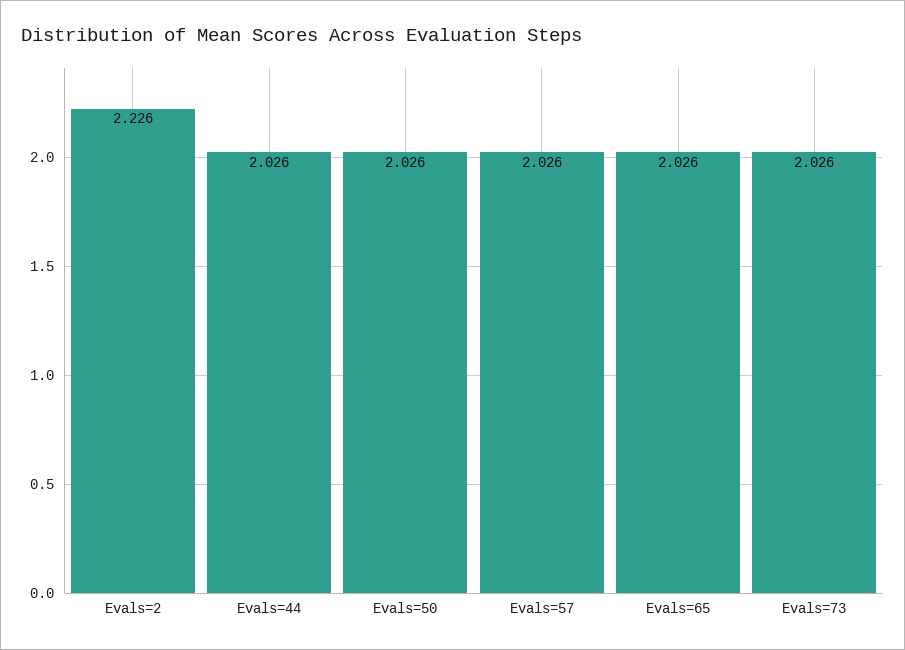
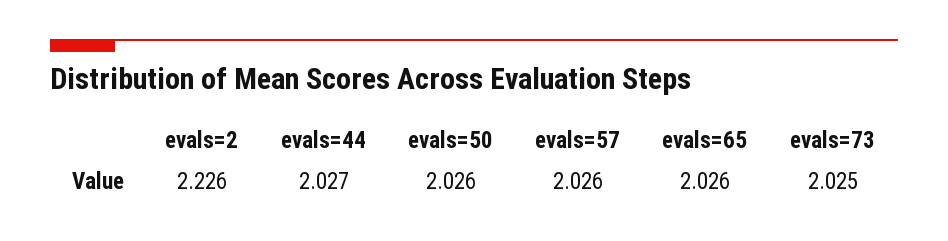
Evals=44: 2.026 -> 2.027
Evals=73: 2.026 -> 2.025

